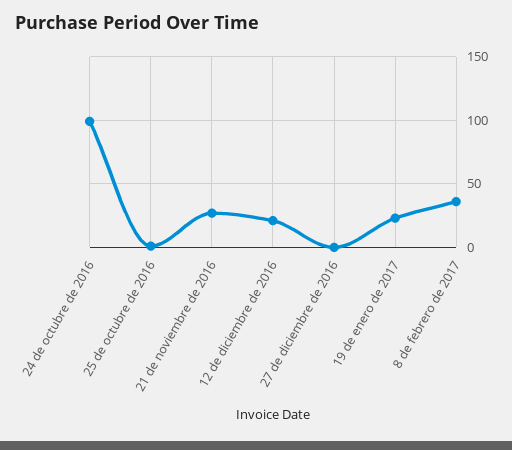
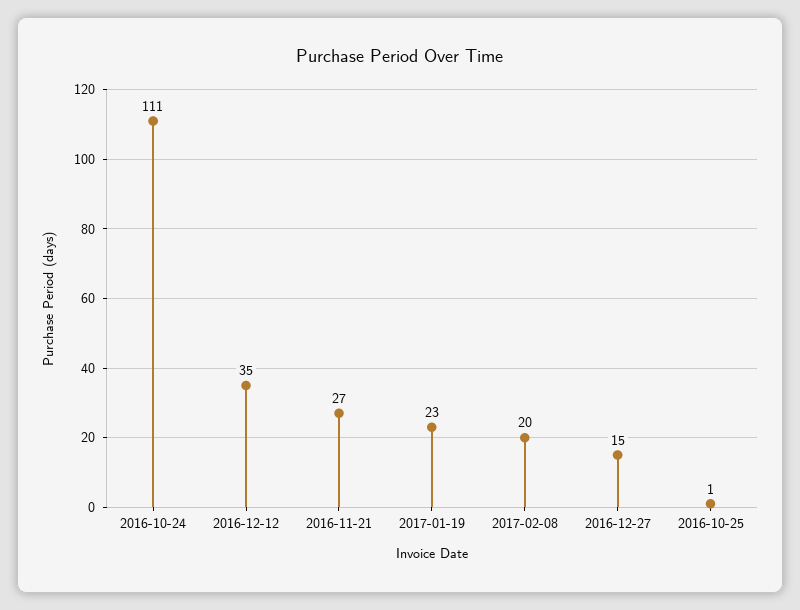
24 de octubre de 2016: 100 -> 111
12 de diciembre de 2016: 20 -> 35
27 de diciembre de 2016: 0 -> 15
8 de febrero de 2017: 35 -> 20

